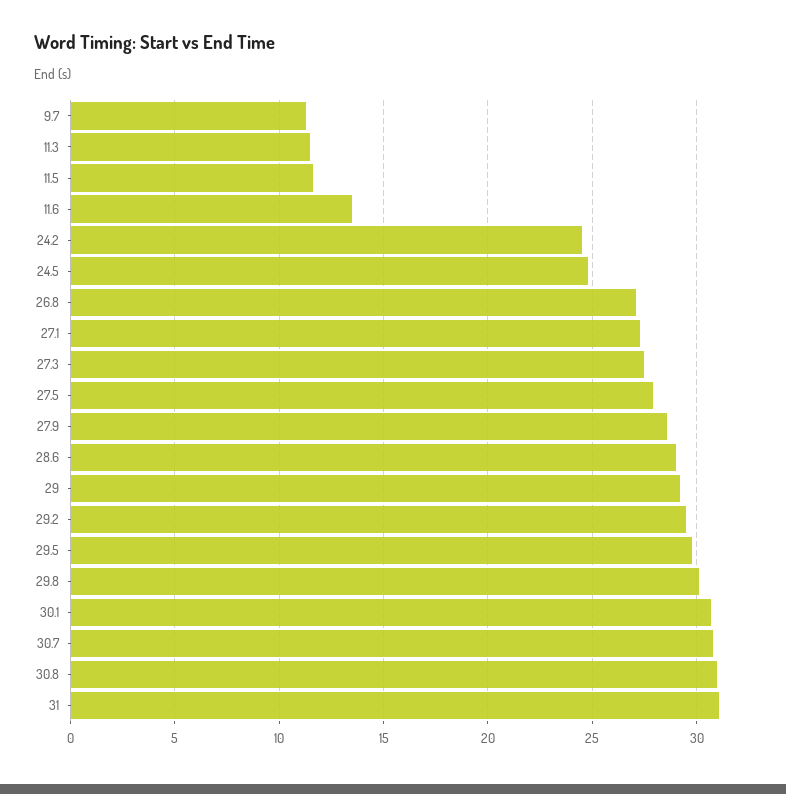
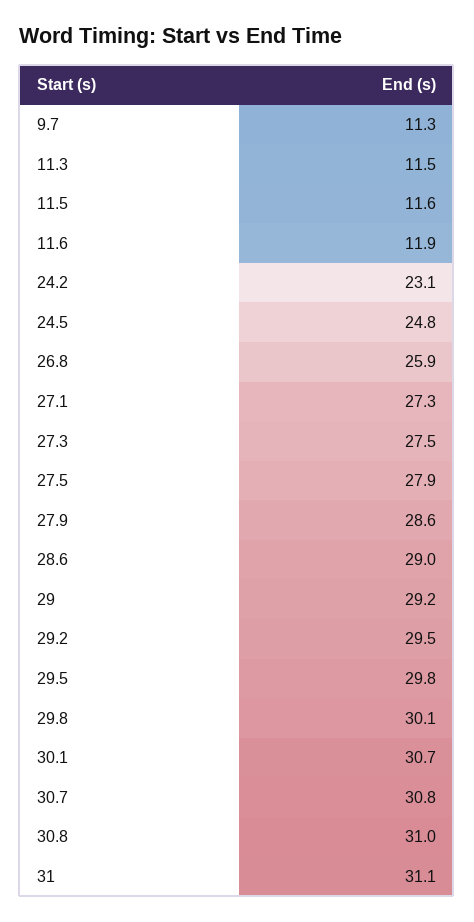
11.6: 13.5 -> 11.9
24.2: 24.5 -> 23.1
26.8: 27 -> 25.9

